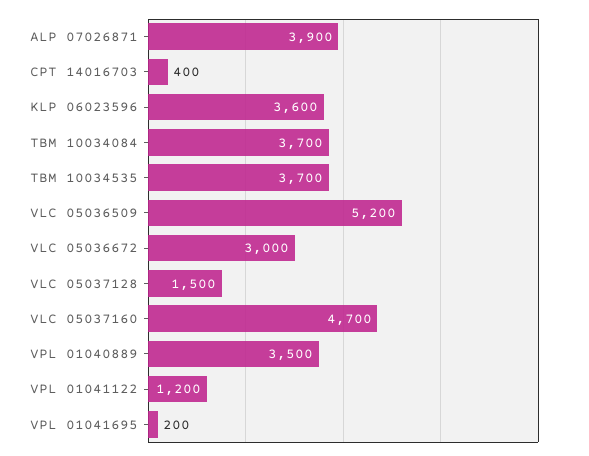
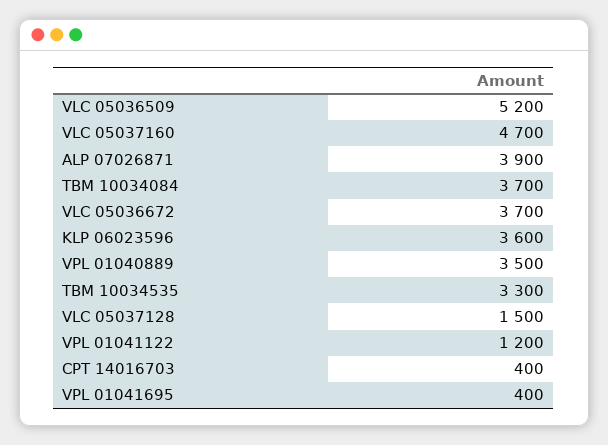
TBM 10034535: 3700 -> 3300
VLC 05036672: 3000 -> 3700
VPL 01041695: 200 -> 400

